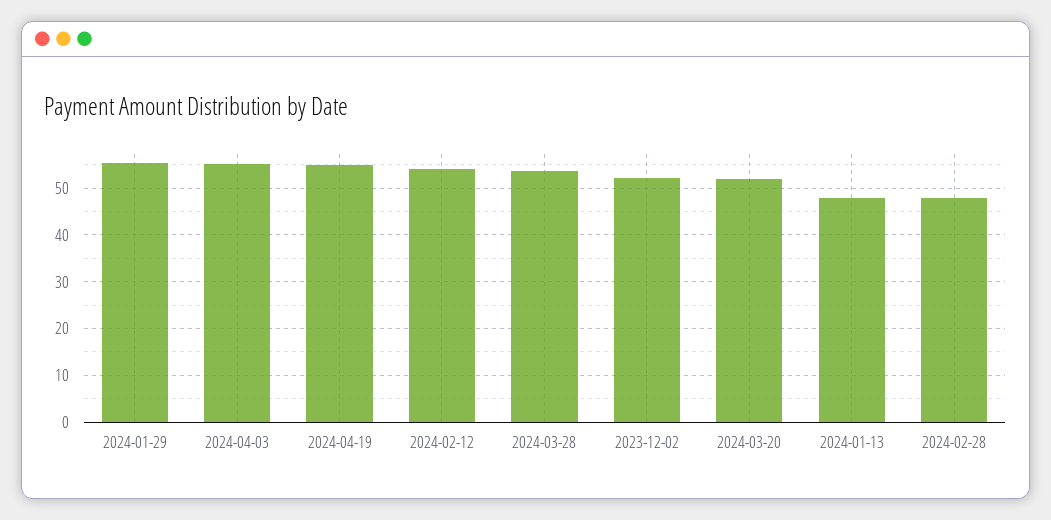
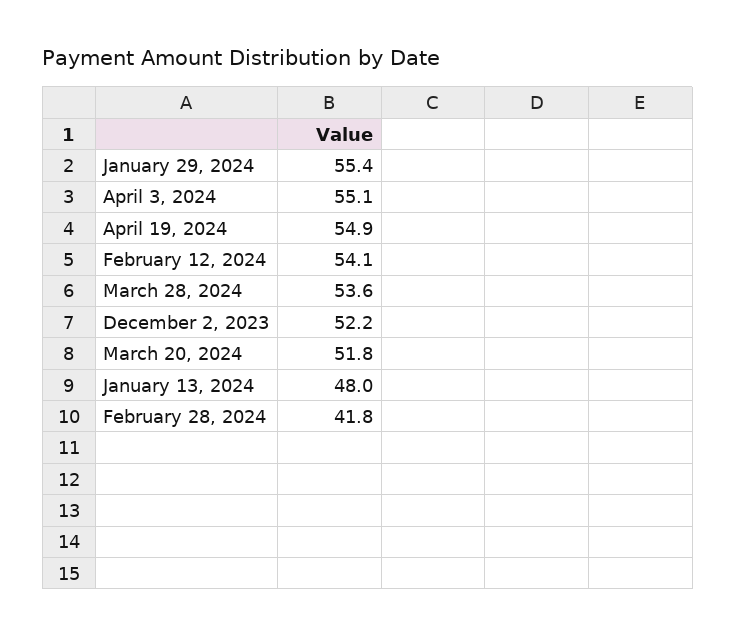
2024-02-28: 48 -> 41.8

